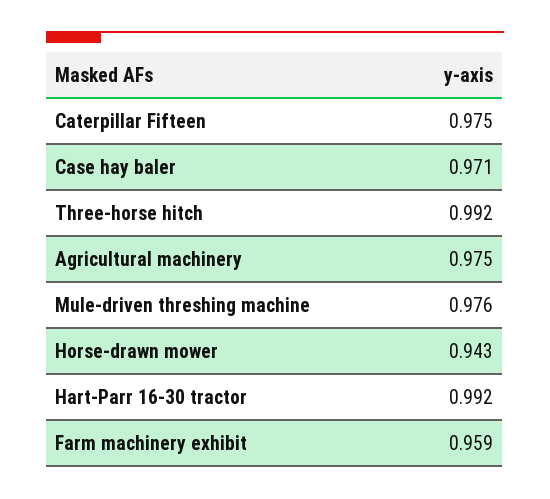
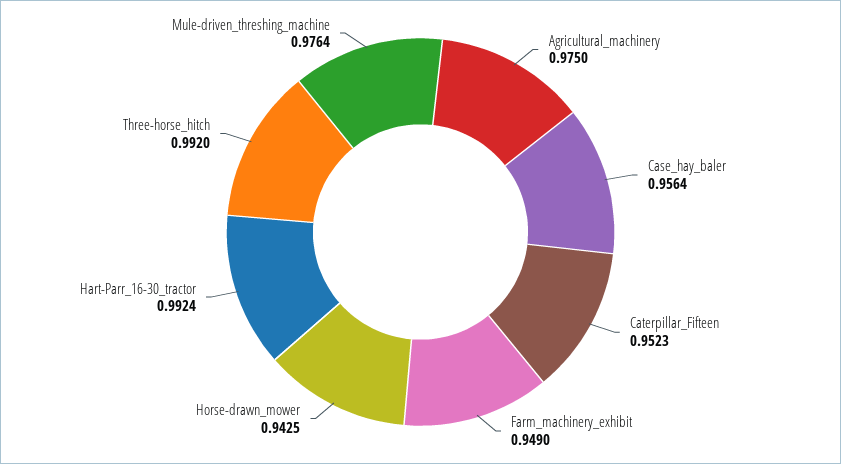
Caterpillar Fifteen: 0.975 -> 0.9523
Case hay baler: 0.971 -> 0.9564
Farm machinery exhibit: 0.959 -> 0.949

